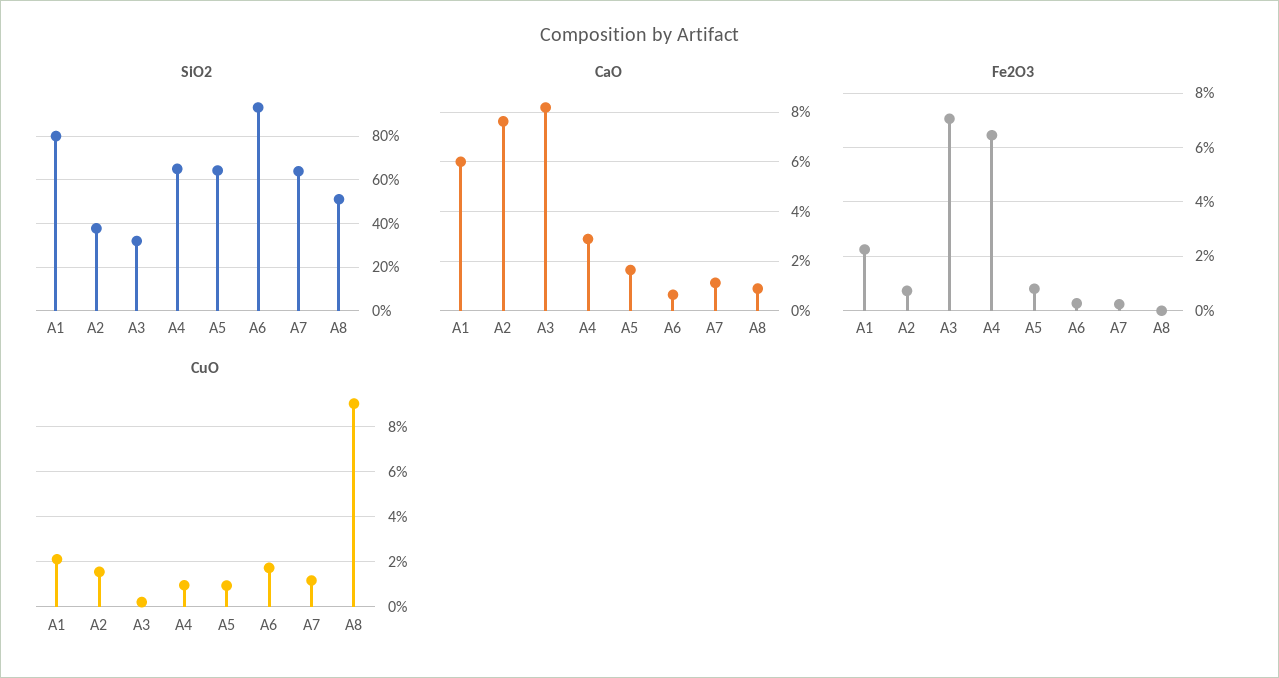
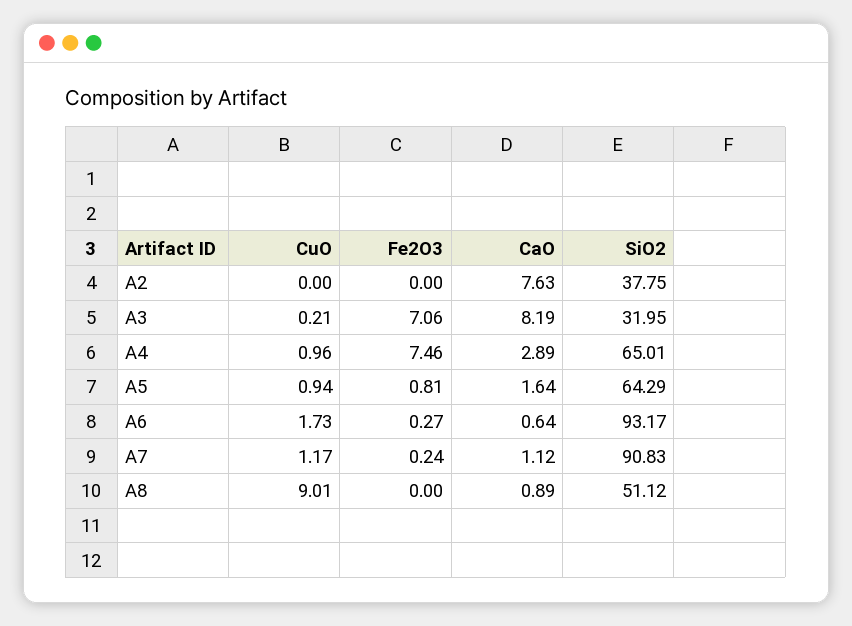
SiO2, A1: 80 -> none
SiO2, A7: 65 -> 90.83
CaO, A1: 6 -> none
Fe2O3, A1: 2.25 -> none
Fe2O3, A2: 0.75 -> 0
Fe2O3, A4: 6.5 -> 7.46
CuO, A1: 2 -> none
CuO, A2: 1.5 -> 0

